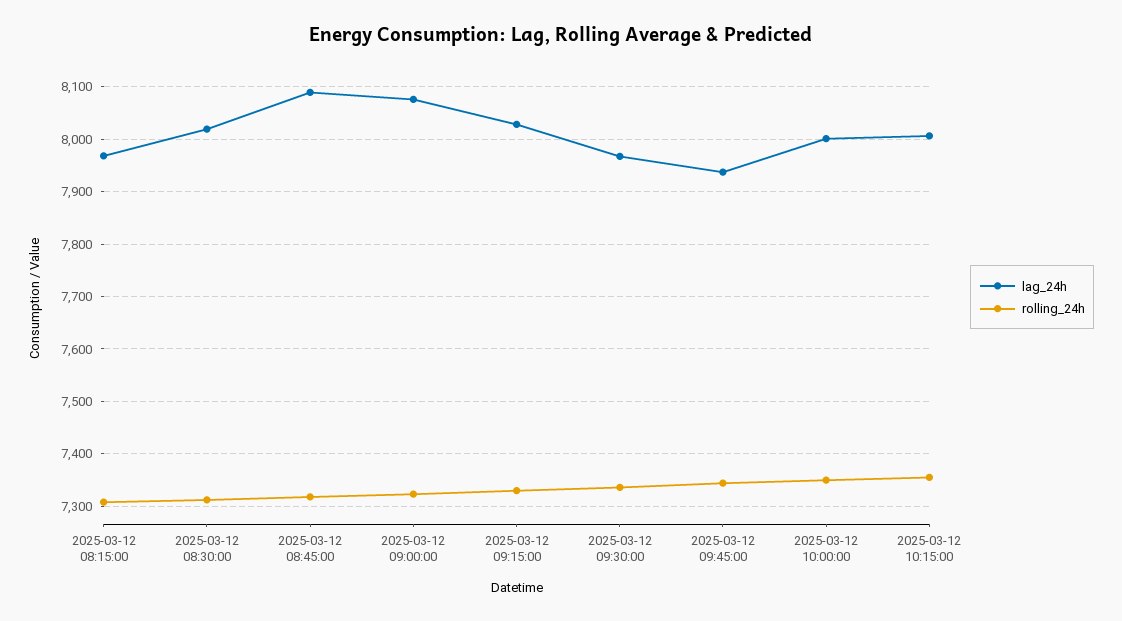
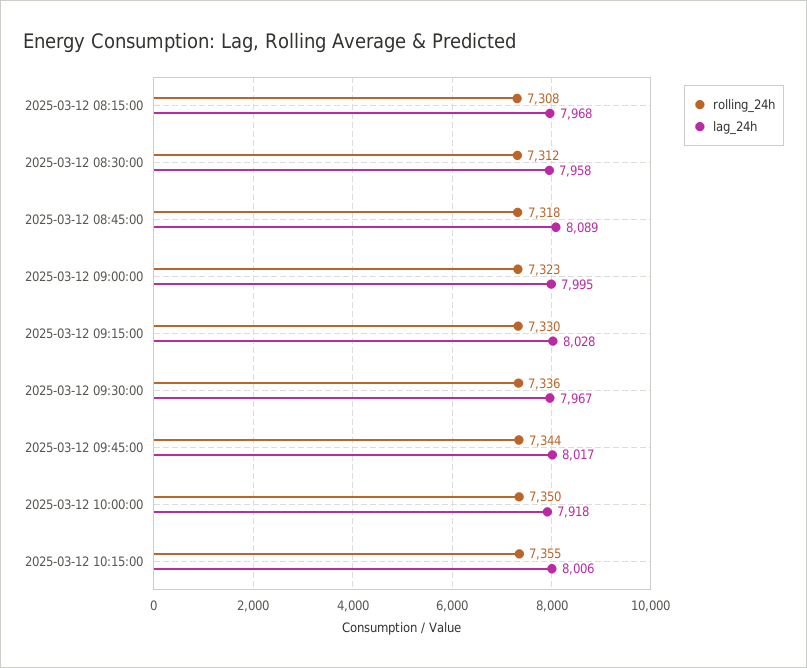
lag_24h, 2025-03-12 08:30:00: 8020 -> 7958
lag_24h, 2025-03-12 09:00:00: 8080 -> 7995
lag_24h, 2025-03-12 09:45:00: 7940 -> 8017
lag_24h, 2025-03-12 10:00:00: 8000 -> 7918

